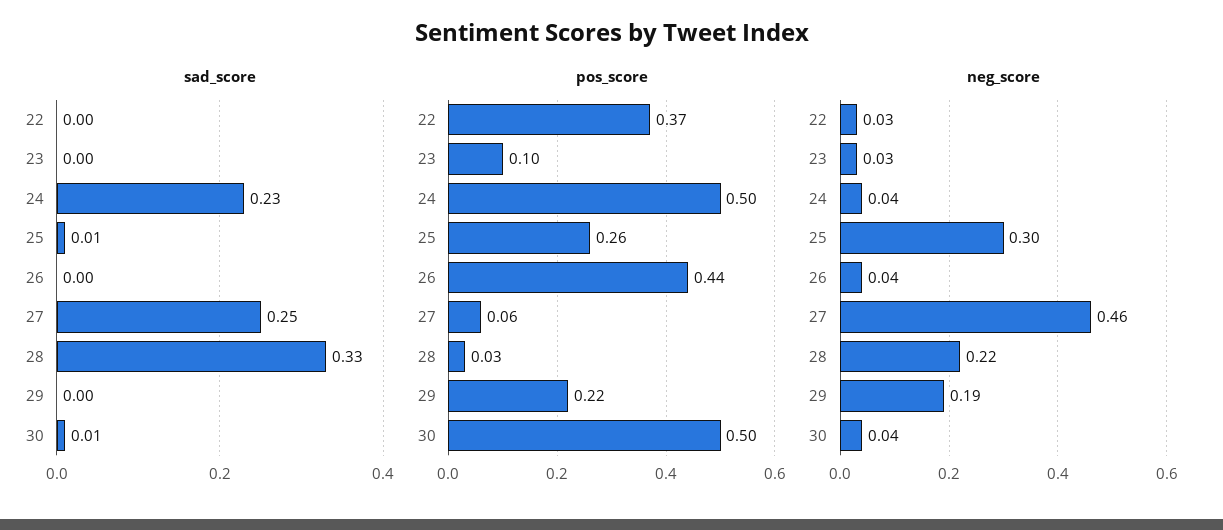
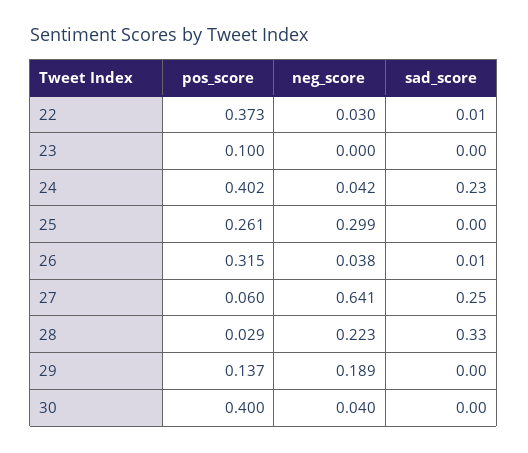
sad_score, 22: 0 -> 0.01
sad_score, 25: 0.01 -> 0
sad_score, 26: 0 -> 0.01
sad_score, 30: 0.01 -> 0
pos_score, 24: 0.5 -> 0.402
pos_score, 26: 0.44 -> 0.315
pos_score, 29: 0.22 -> 0.137
pos_score, 30: 0.5 -> 0.4
neg_score, 23: 0.03 -> 0
neg_score, 27: 0.46 -> 0.641

